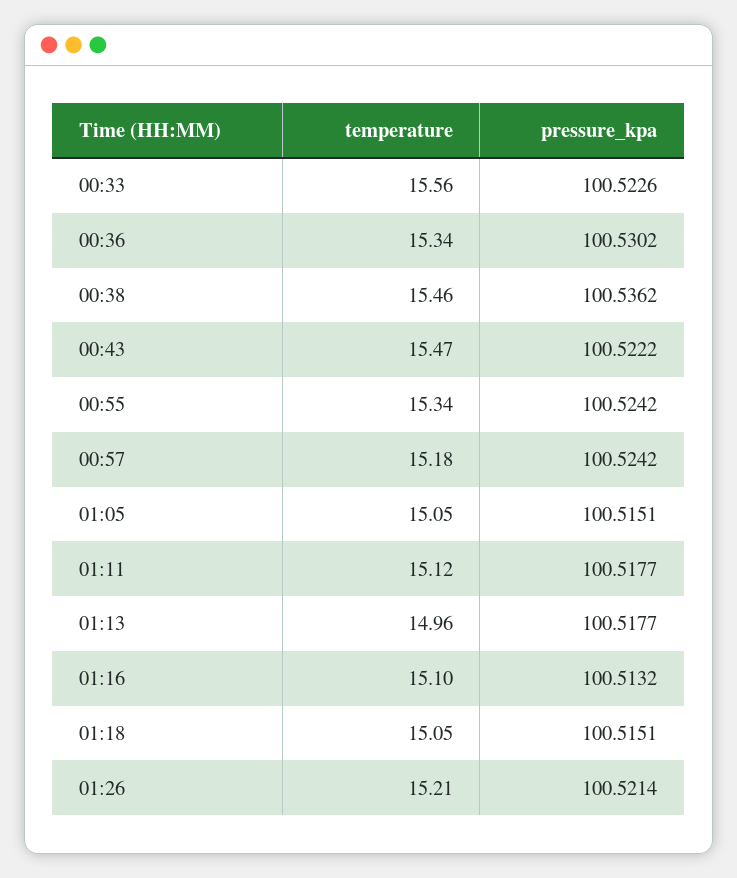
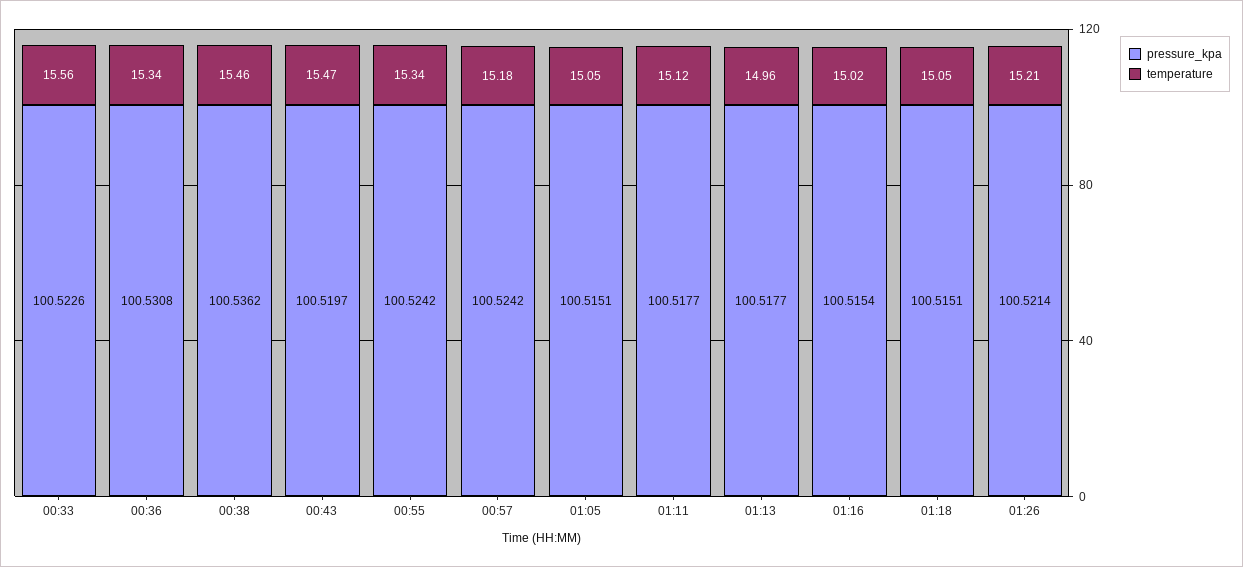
pressure_kpa, 00:36: 100.5302 -> 100.5308
pressure_kpa, 00:43: 100.5222 -> 100.5197
temperature, 01:16: 15.1 -> 15.02
pressure_kpa, 01:16: 100.5132 -> 100.5154

